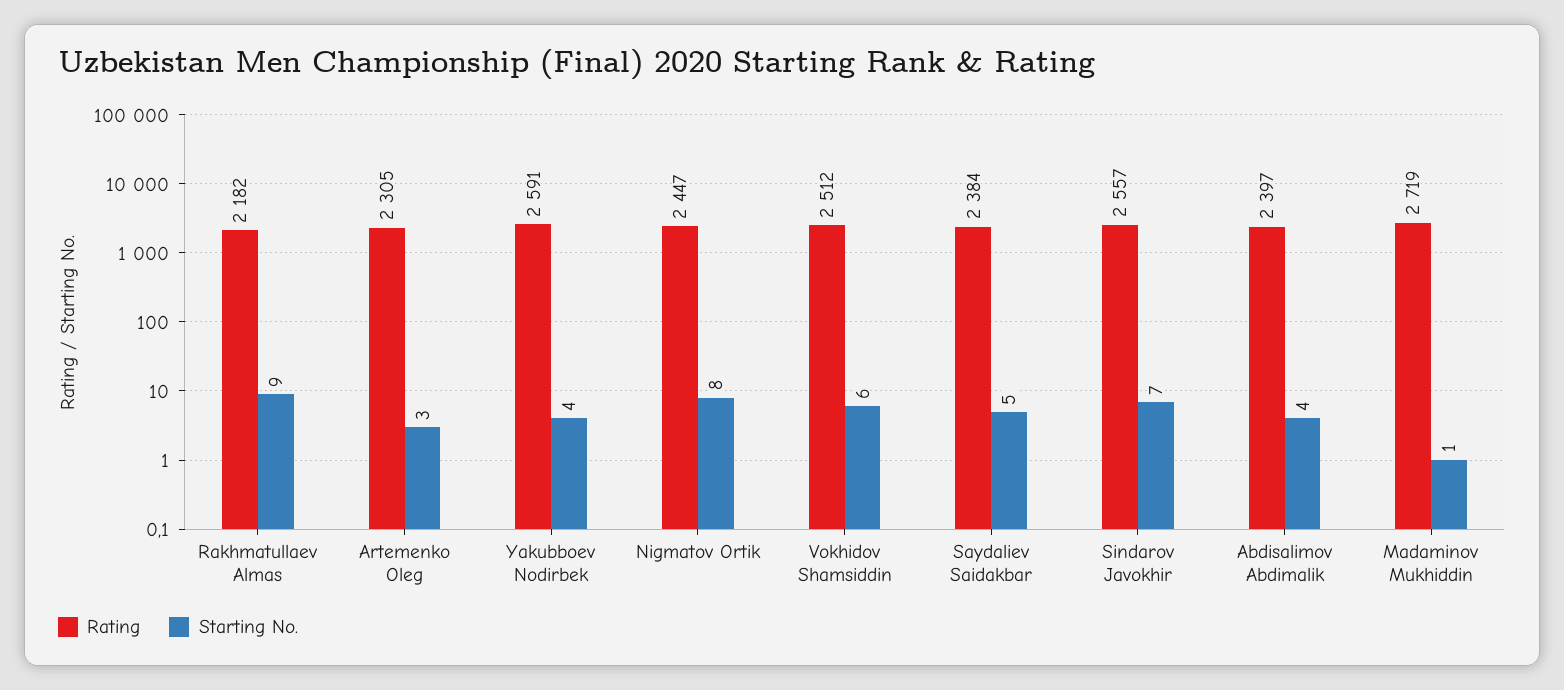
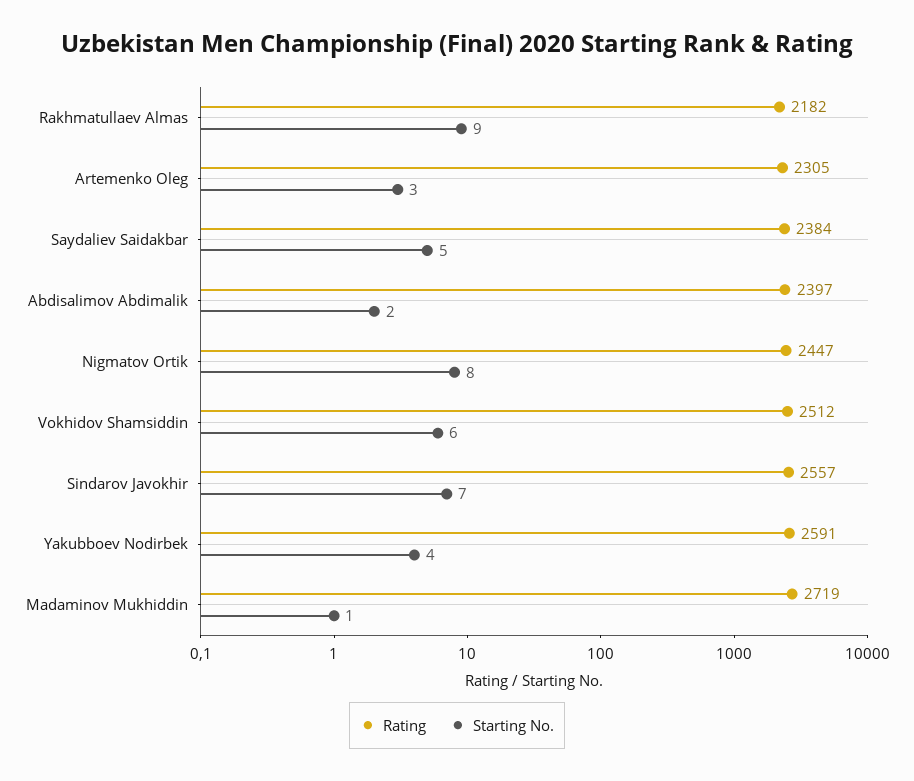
Starting No., Abdisalimov Abdimalik: 4 -> 2

